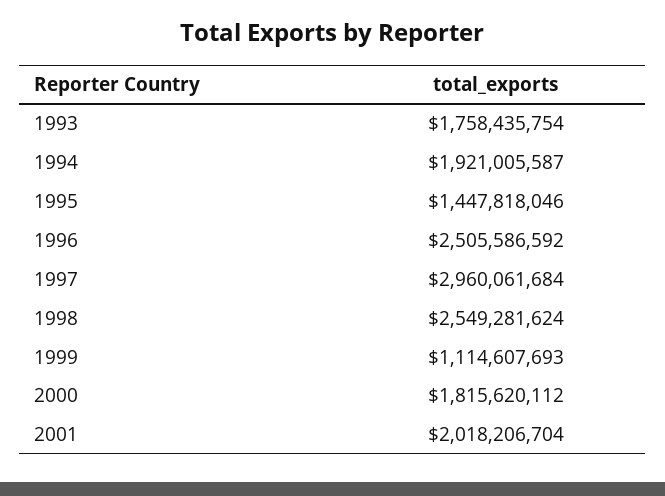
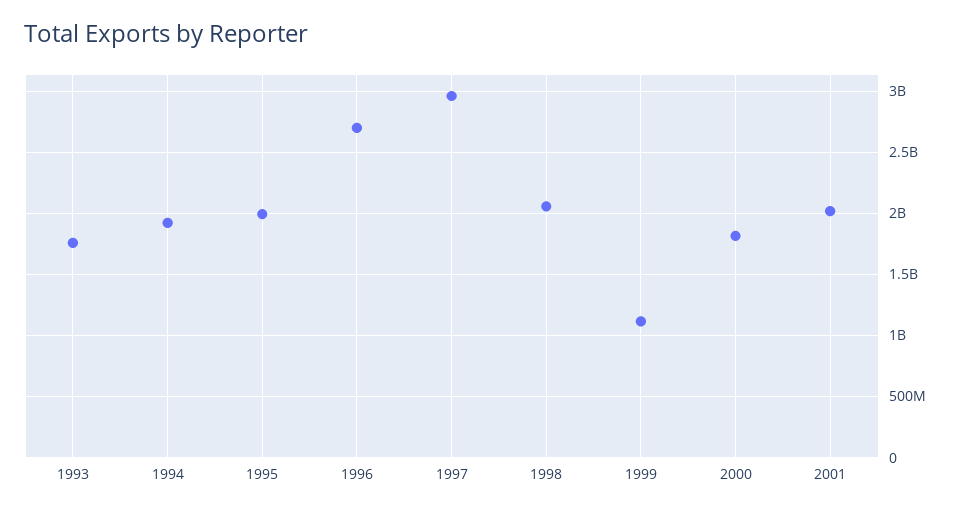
1995: 1447818046 -> 2000000000
1996: 2505586592 -> 2700000000
1998: 2549281624 -> 2050000000

